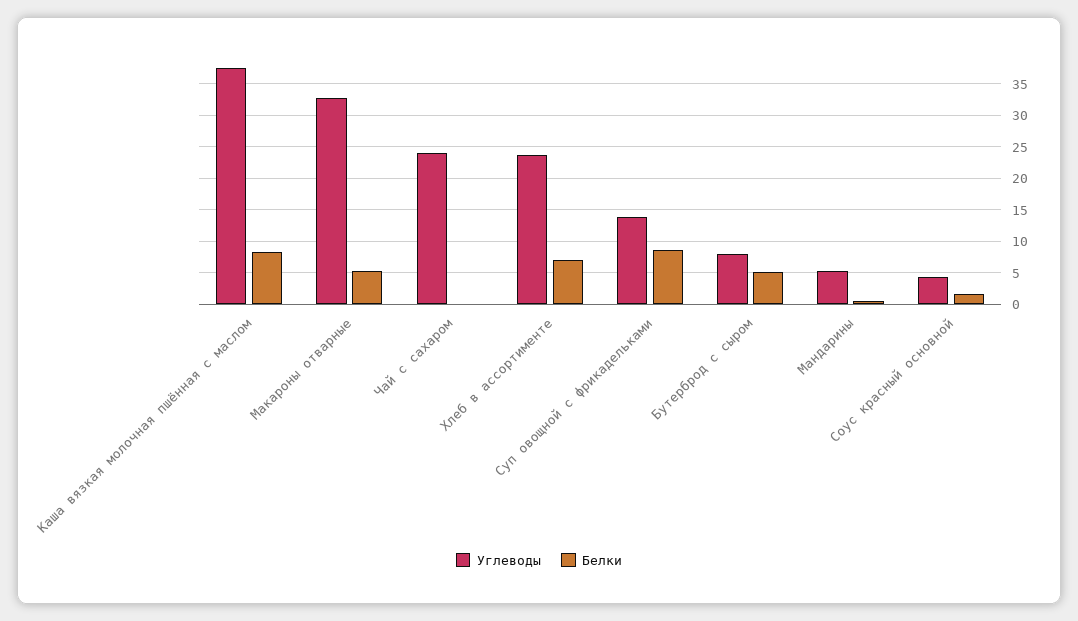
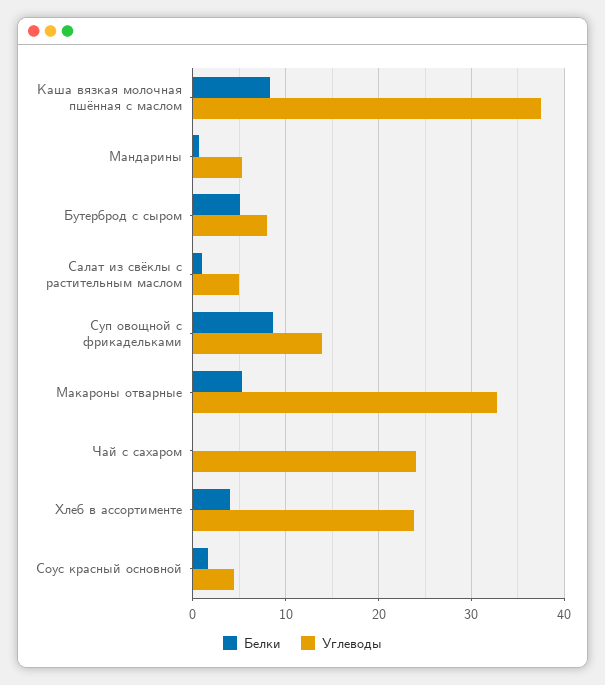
Белки, Хлеб в ассортименте: 7 -> 4
Белки, Салат из свёклы с растительным маслом: none -> 1
Углеводы, Салат из свёклы с растительным маслом: none -> 5

